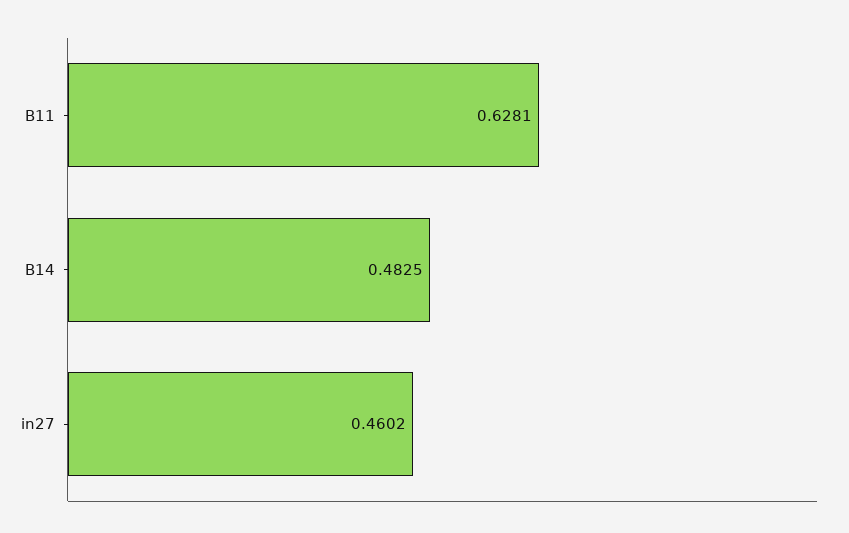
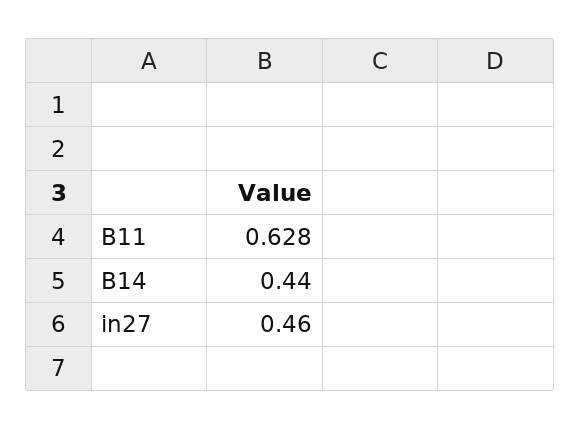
B14: 0.4825 -> 0.44

